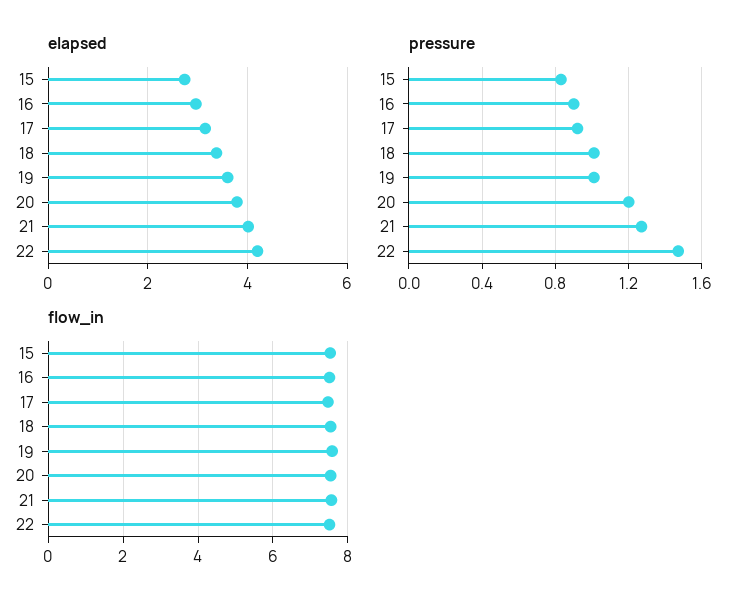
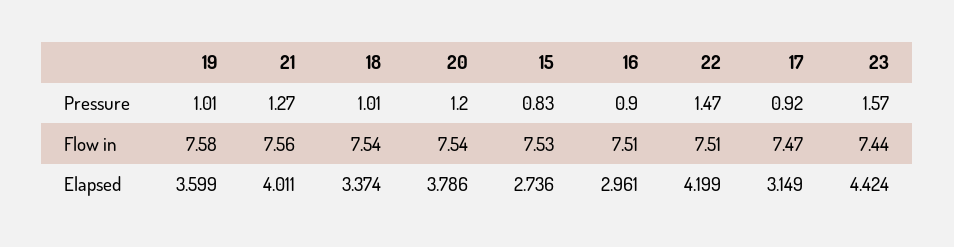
pressure, 23: none -> 1.57
flow_in, 23: none -> 7.44
elapsed, 23: none -> 4.424

